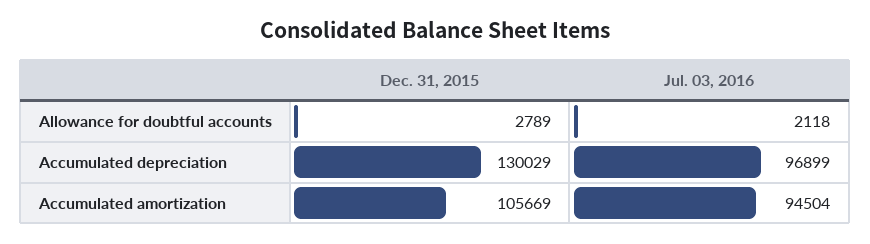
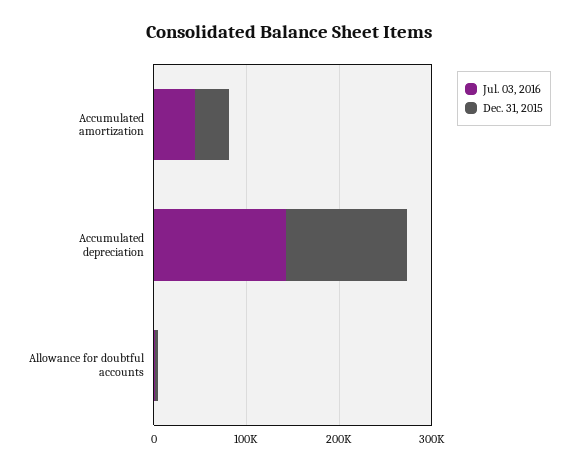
Jul. 03, 2016, Accumulated depreciation: 96899 -> 140000
Dec. 31, 2015, Accumulated amortization: 105669 -> 40000
Jul. 03, 2016, Accumulated amortization: 94504 -> 40000

